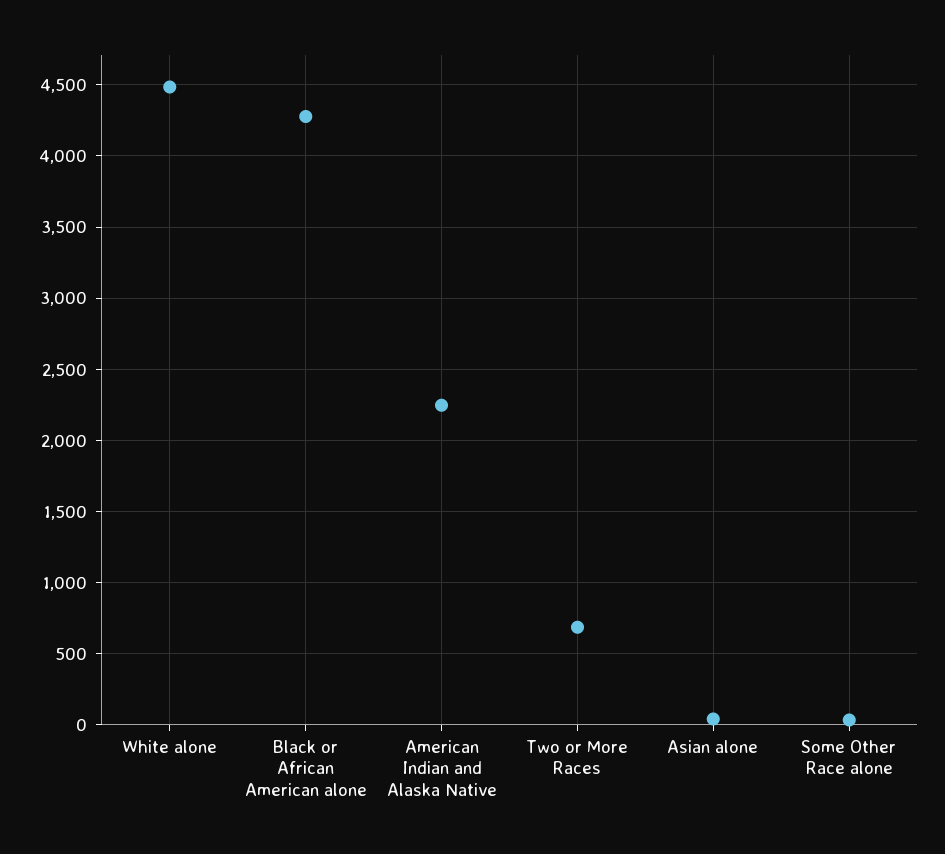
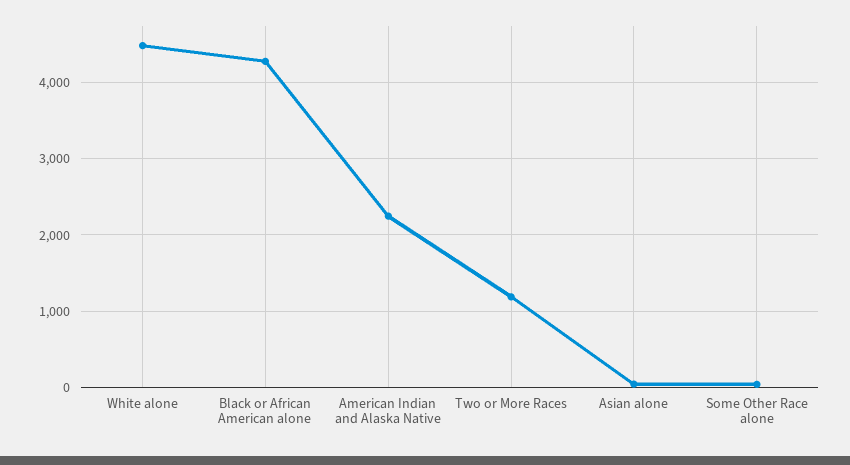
Two or More Races: 700 -> 1200

